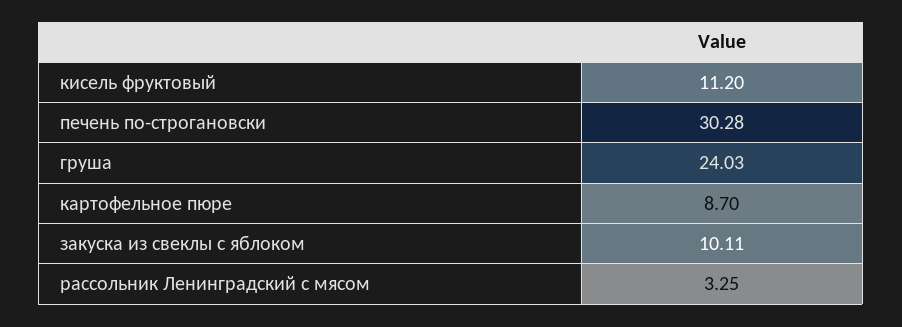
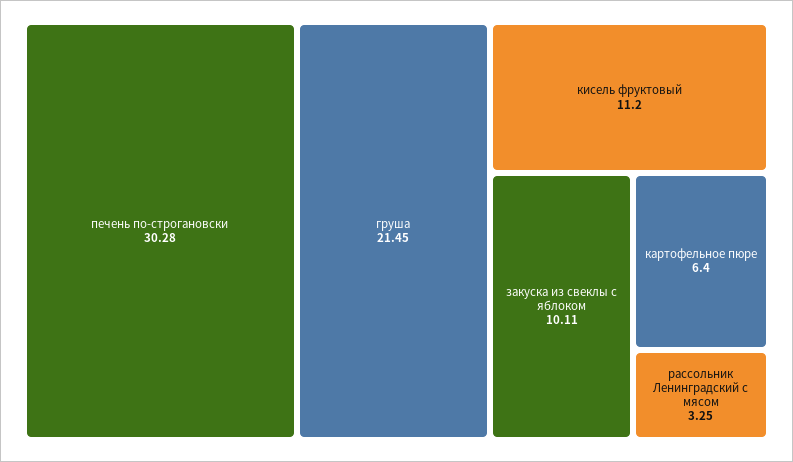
груша: 24.03 -> 21.45
картофельное пюре: 8.7 -> 6.4

